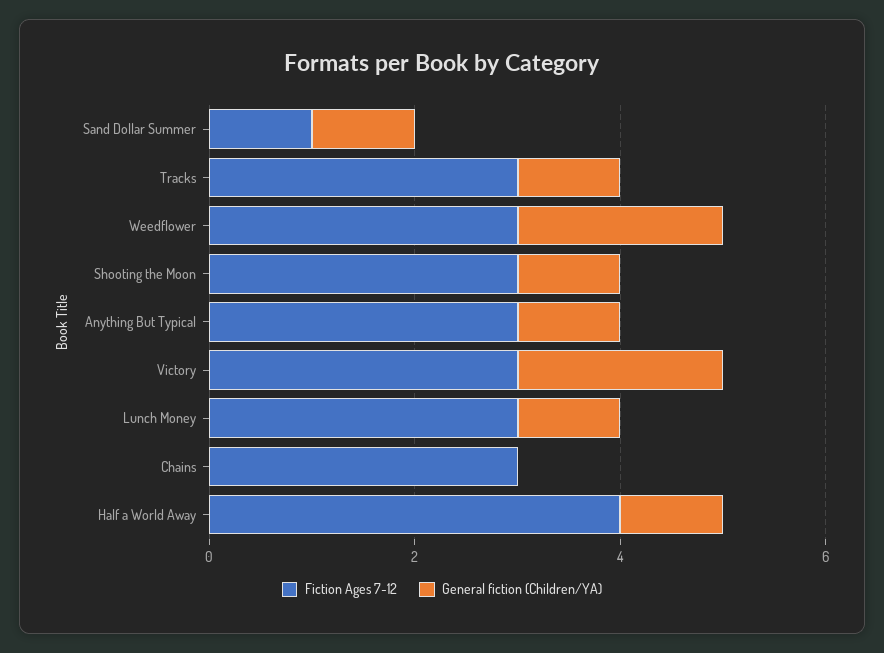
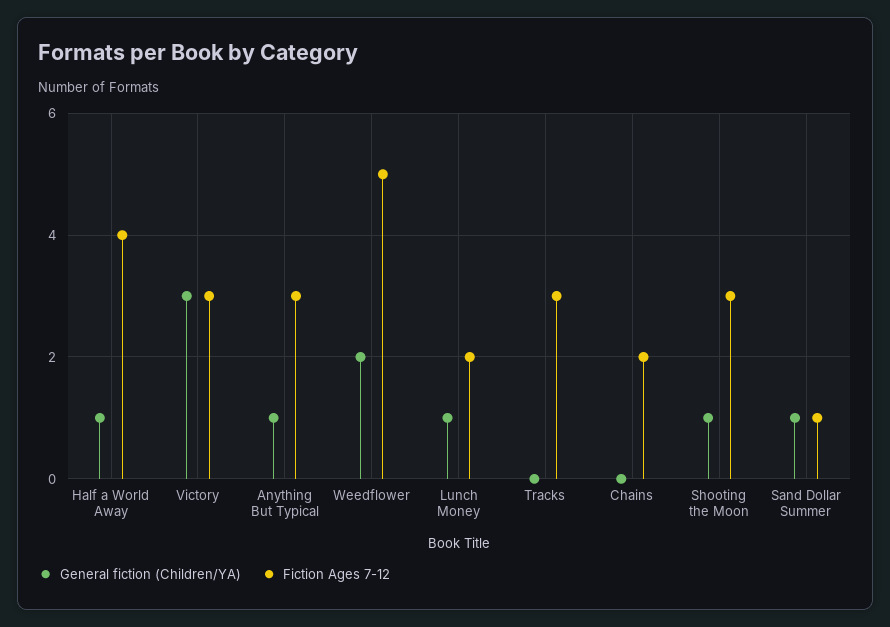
General fiction (Children/YA), Tracks: 1 -> 0
Fiction Ages 7-12, Weedflower: 3 -> 5
General fiction (Children/YA), Victory: 2 -> 3
Fiction Ages 7-12, Lunch Money: 3 -> 2
Fiction Ages 7-12, Chains: 3 -> 2

